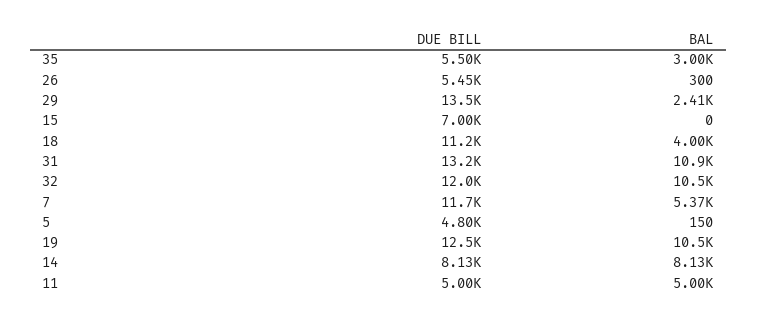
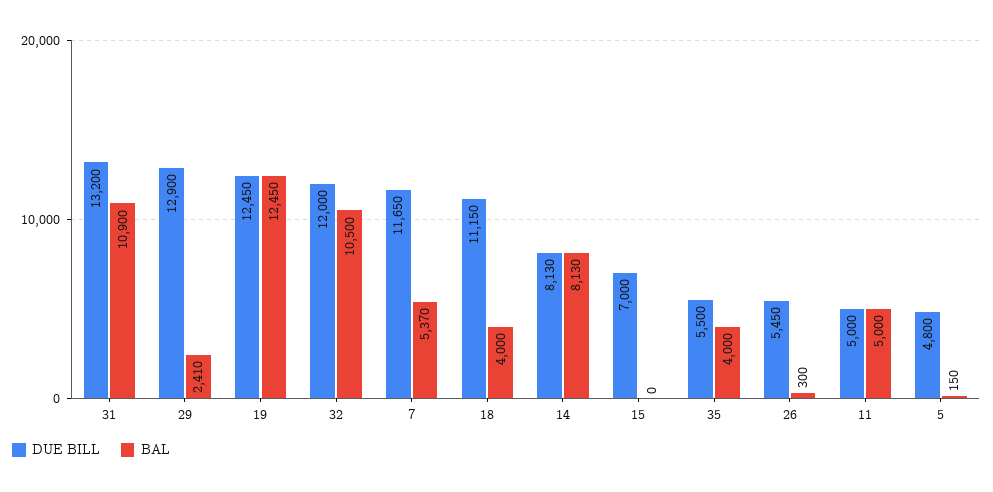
BAL, 35: 3000 -> 4000
DUE BILL, 29: 13500 -> 12900
BAL, 19: 10500 -> 12450

